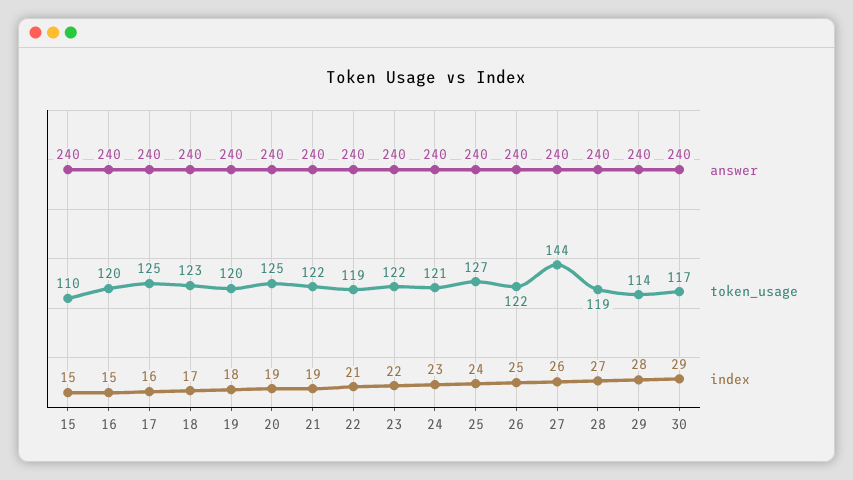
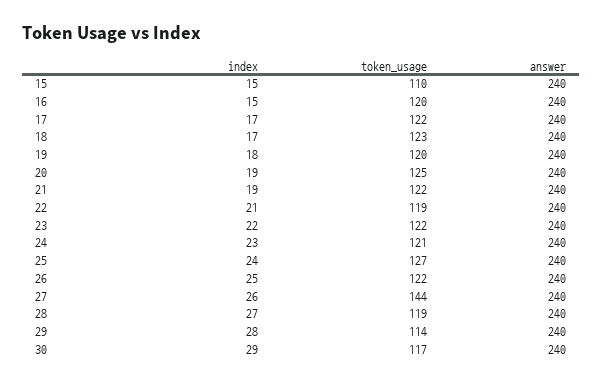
token_usage, 17: 125 -> 122
index, 17: 16 -> 17

